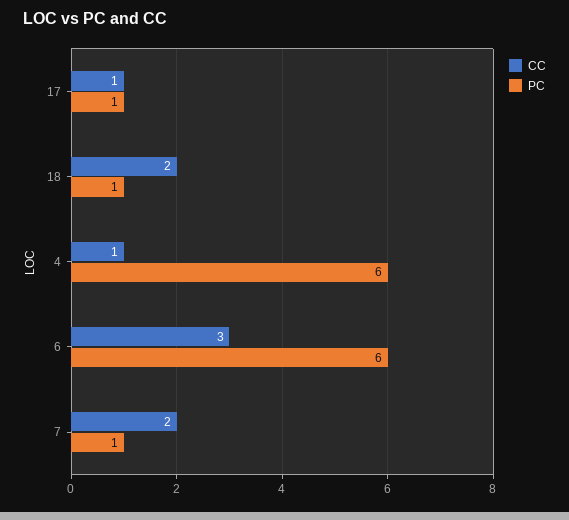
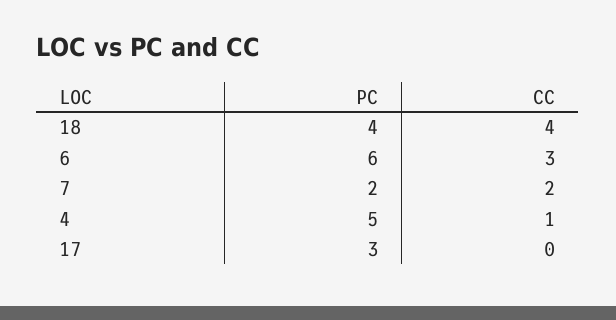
CC, 17: 1 -> 0
PC, 17: 1 -> 3
CC, 18: 2 -> 4
PC, 18: 1 -> 4
PC, 4: 6 -> 5
PC, 7: 1 -> 2

